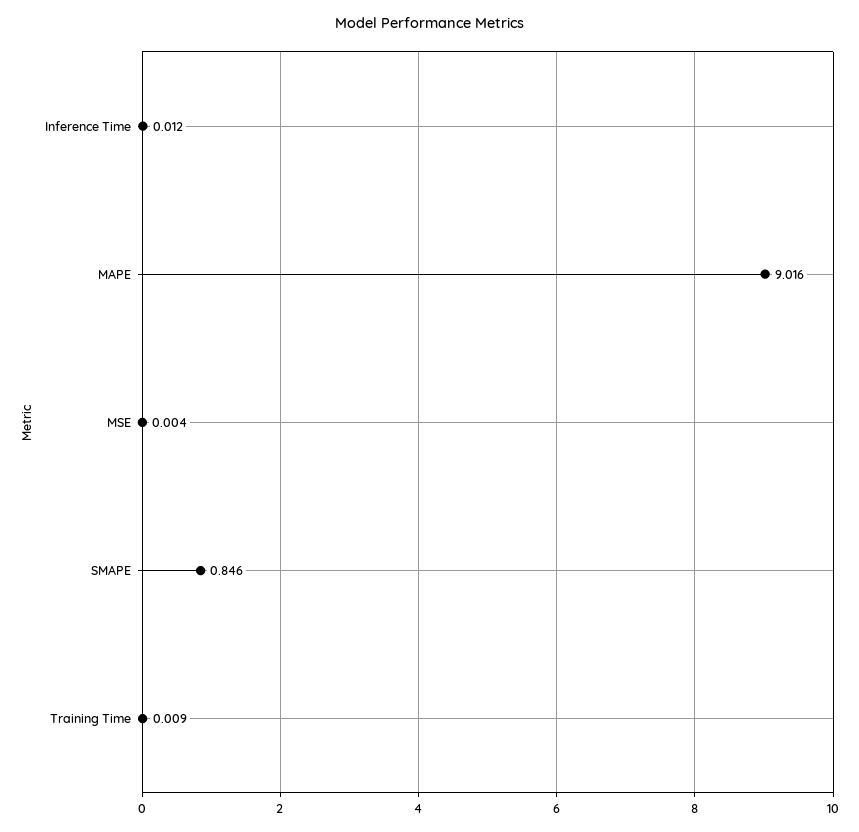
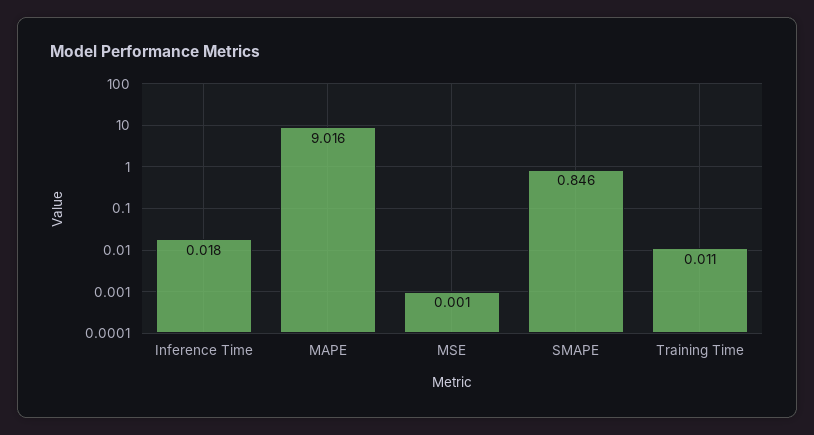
Inference Time: 0.012 -> 0.018
MSE: 0.004 -> 0.001
Training Time: 0.009 -> 0.011

